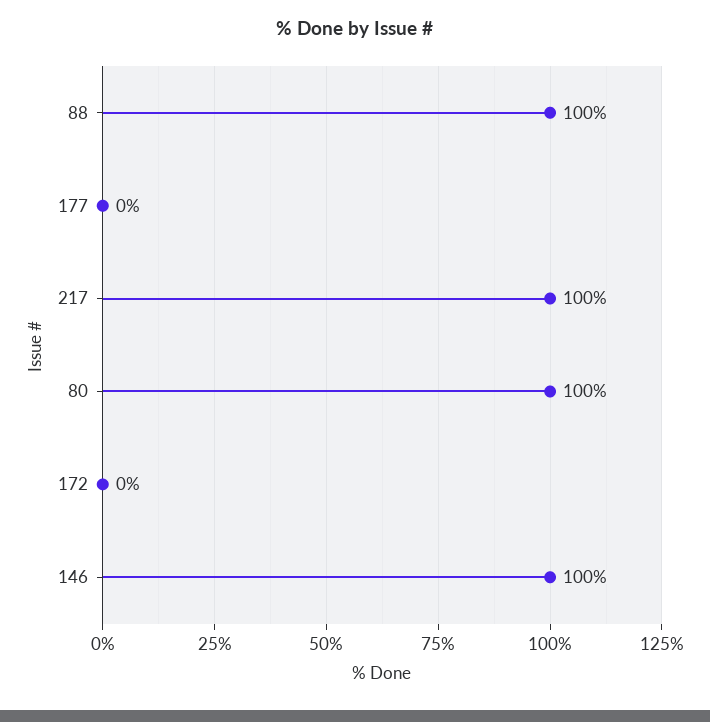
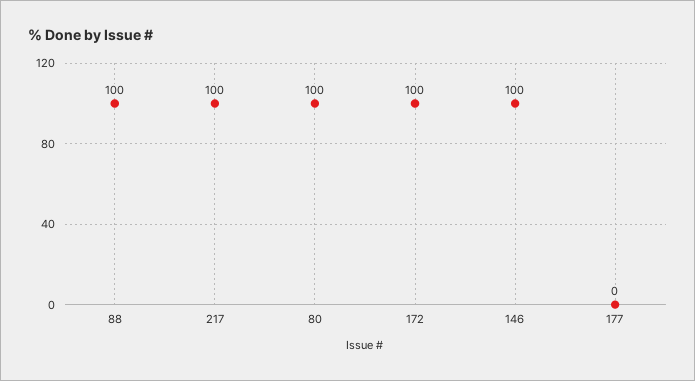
172: 0 -> 100

